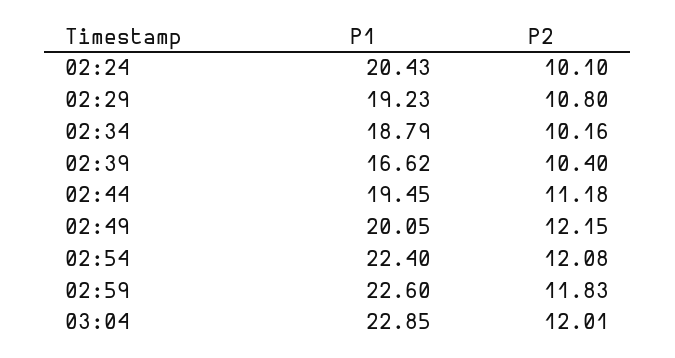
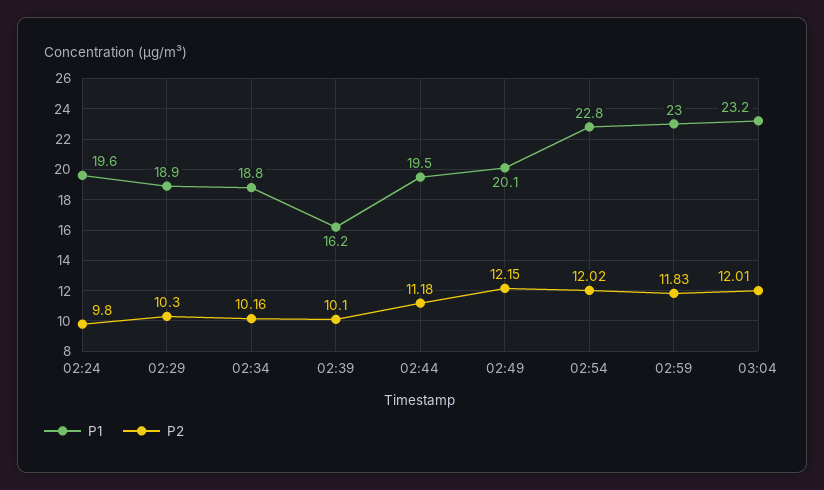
P1, 02:24: 20.43 -> 19.6
P2, 02:24: 10.1 -> 9.8
P1, 02:29: 19.23 -> 18.9
P2, 02:29: 10.8 -> 10.3
P1, 02:39: 16.62 -> 16.2
P2, 02:39: 10.4 -> 10.1
P1, 02:54: 22.4 -> 22.8
P2, 02:54: 12.08 -> 12.02
P1, 02:59: 22.6 -> 23
P1, 03:04: 22.85 -> 23.2

